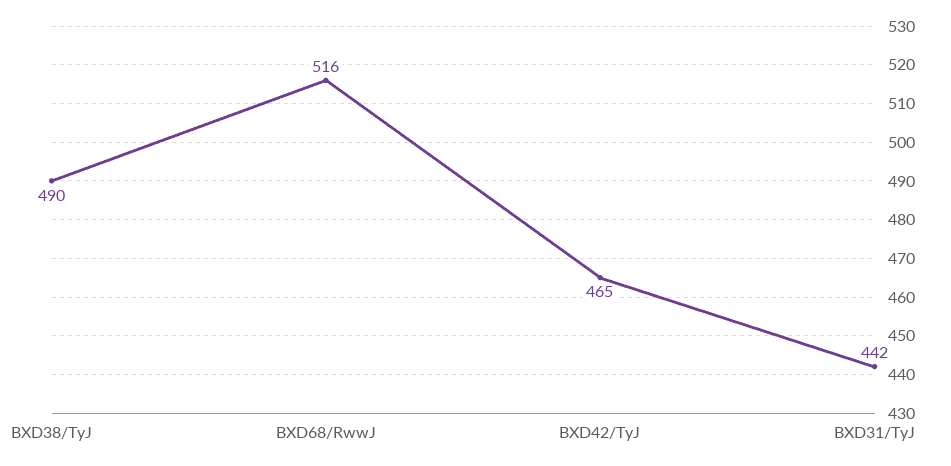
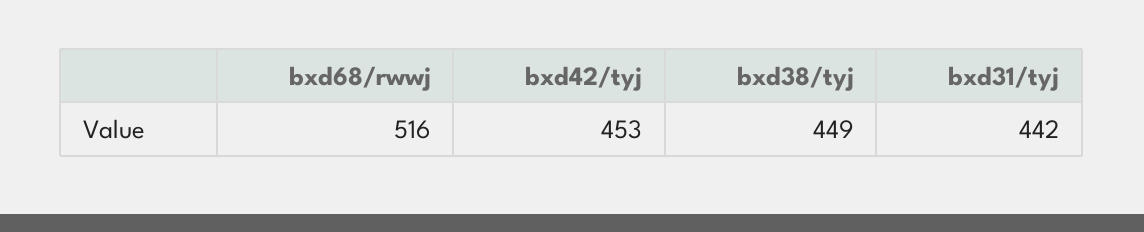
BXD38/TyJ: 490 -> 449
BXD42/TyJ: 465 -> 453

